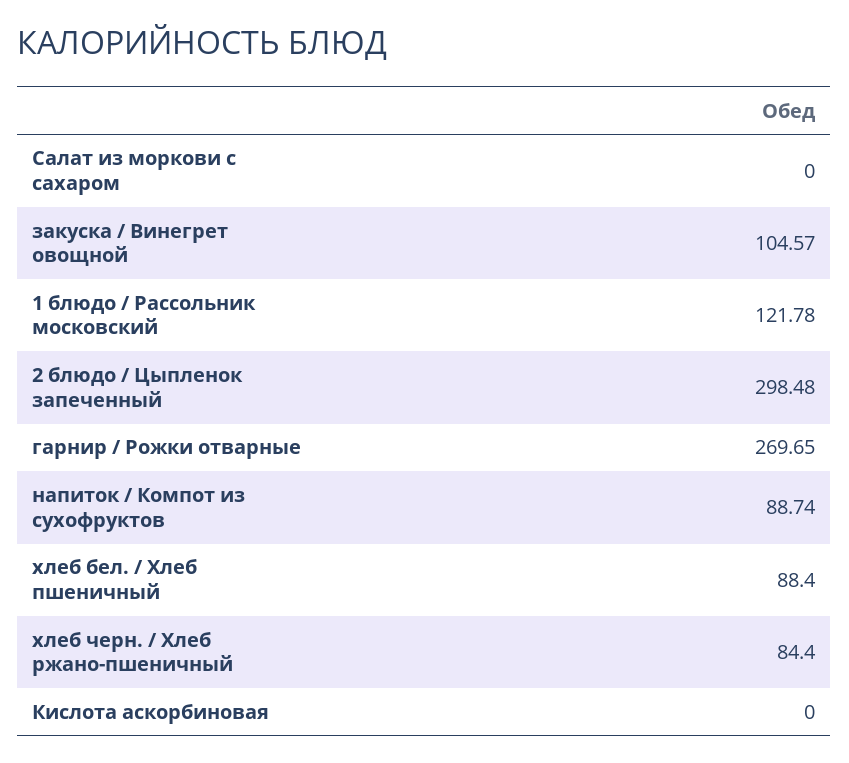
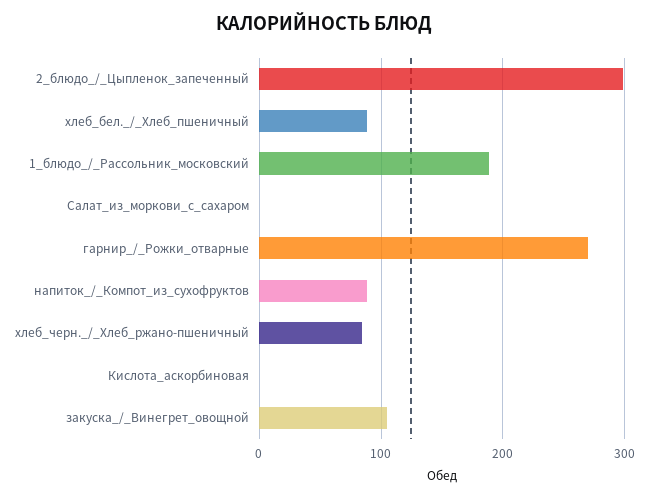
1 блюдо / Рассольник московский: 121.78 -> 190

